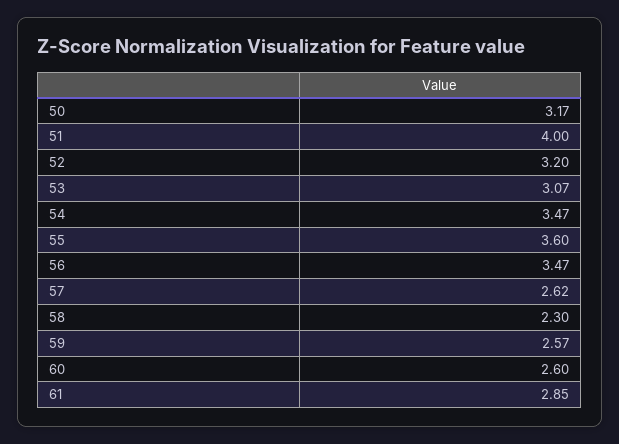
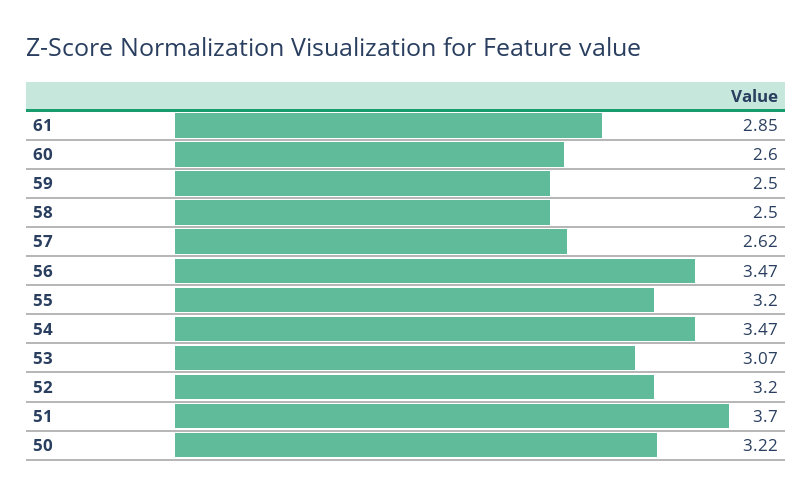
50: 3.17 -> 3.22
51: 4 -> 3.7
55: 3.6 -> 3.2
58: 2.3 -> 2.5
59: 2.57 -> 2.5

